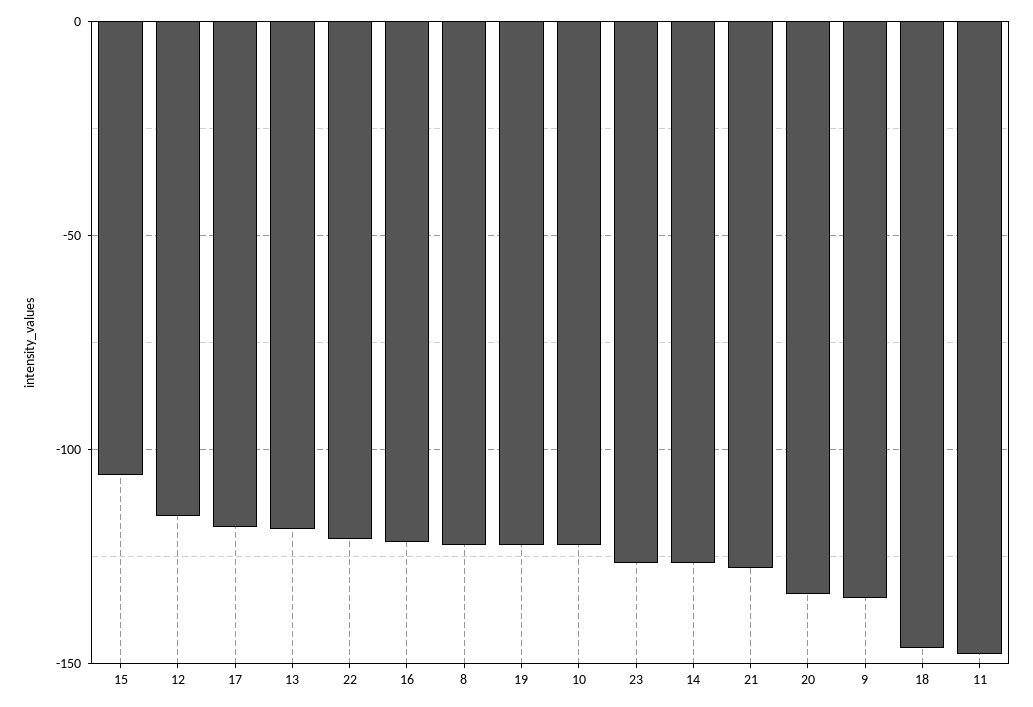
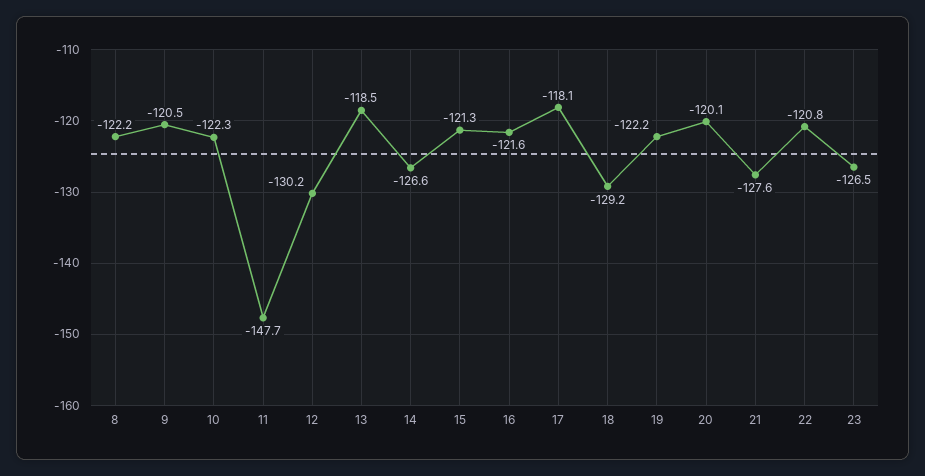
15: -105 -> -121.3
12: -115 -> -130.2
20: -135 -> -120.1
9: -135 -> -120.5
18: -145 -> -129.2

